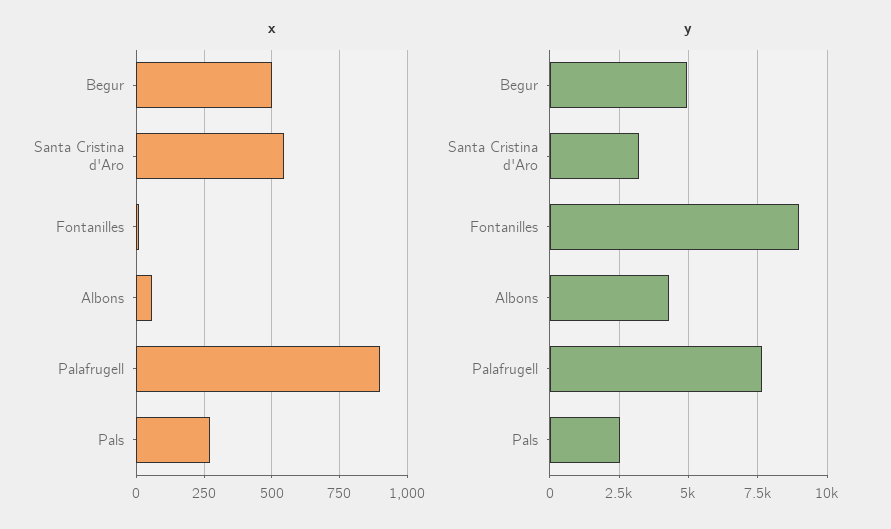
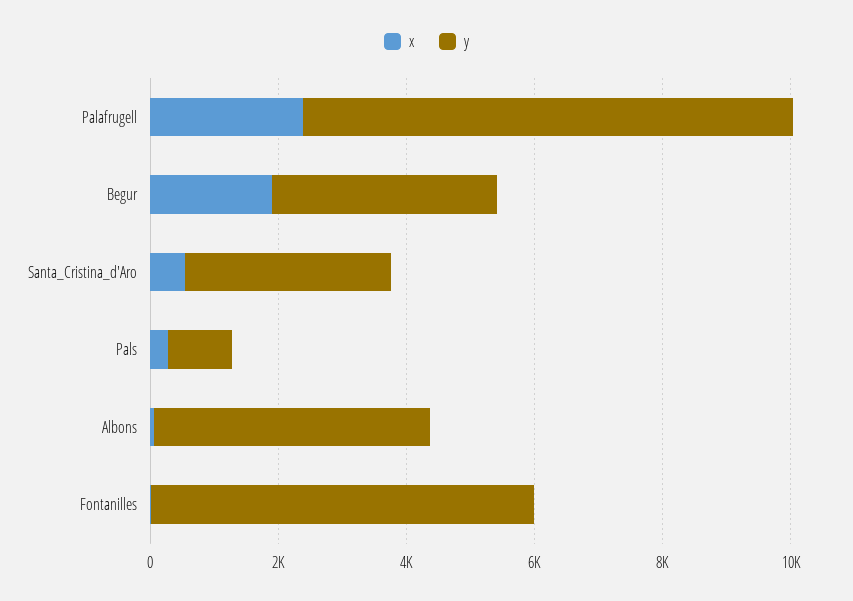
x, Begur: 500 -> 2000
x, Palafrugell: 900 -> 2500
y, Begur: 5000 -> 3500
y, Fontanilles: 9000 -> 6000
y, Pals: 2500 -> 1000

